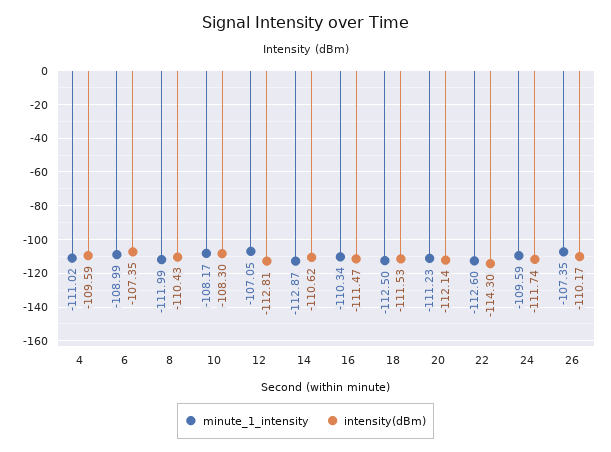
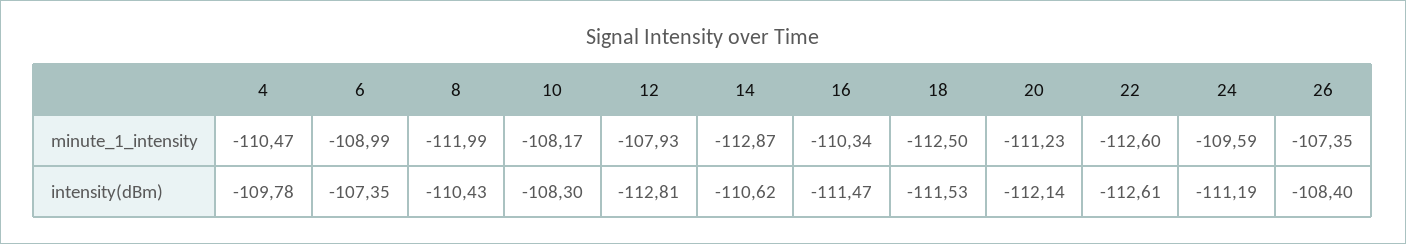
minute_1_intensity, 4: -111.02 -> -110.47
intensity(dBm), 4: -109.59 -> -109.78
minute_1_intensity, 12: -107.05 -> -107.93
intensity(dBm), 22: -114.3 -> -112.61
intensity(dBm), 24: -111.74 -> -111.19
intensity(dBm), 26: -110.17 -> -108.4

